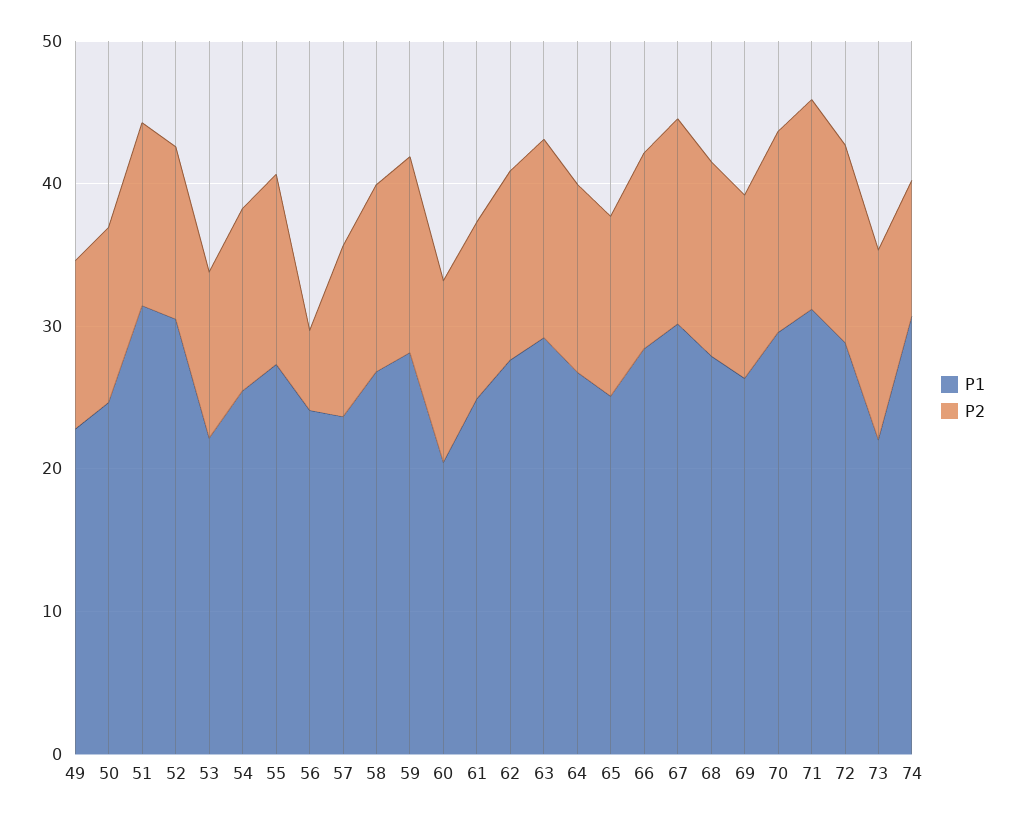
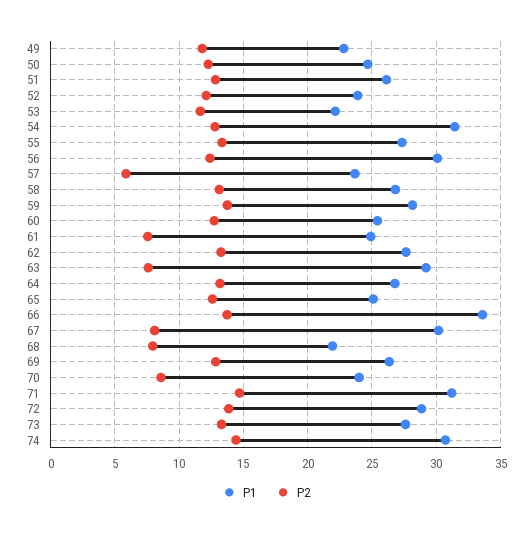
P1, 51: 32 -> 26
P1, 52: 30 -> 24
P1, 54: 26 -> 31.5
P1, 56: 24 -> 30
P2, 56: 6 -> 12.5
P2, 57: 12 -> 6
P1, 60: 20 -> 25.5
P2, 61: 12 -> 7.5
P2, 63: 14 -> 7.5
P1, 66: 28 -> 33.5
P2, 67: 14 -> 8
P1, 68: 28 -> 22
P2, 68: 14 -> 8
P1, 70: 30 -> 24
P2, 70: 14 -> 8.5
P1, 73: 22 -> 27.5
P2, 74: 10 -> 14.5

